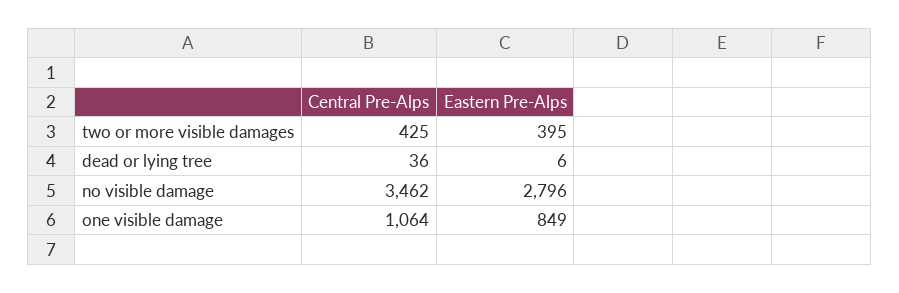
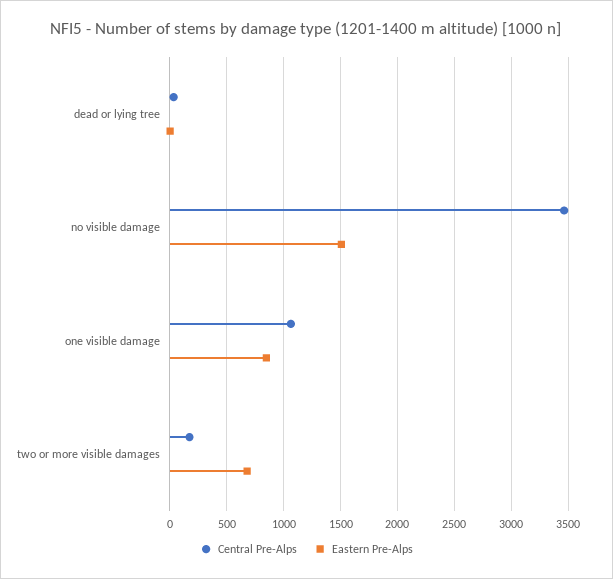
Central Pre-Alps, two or more visible damages: 425 -> 200
Eastern Pre-Alps, two or more visible damages: 395 -> 700
Eastern Pre-Alps, no visible damage: 2796 -> 1500

